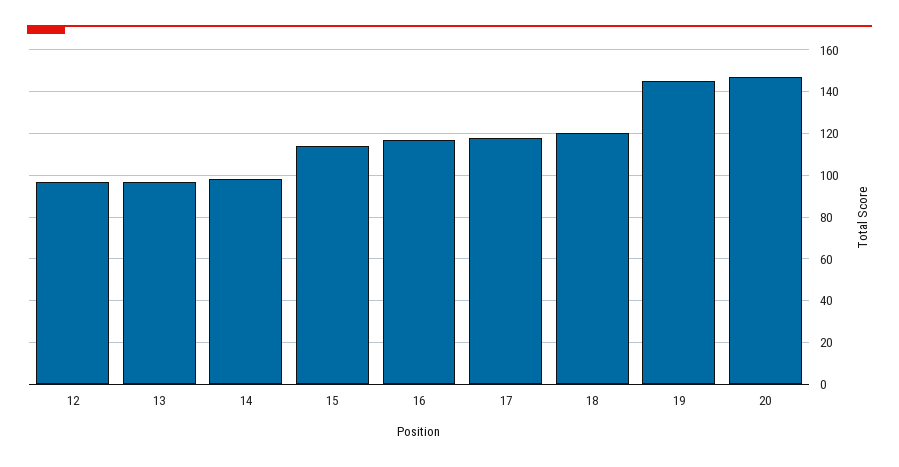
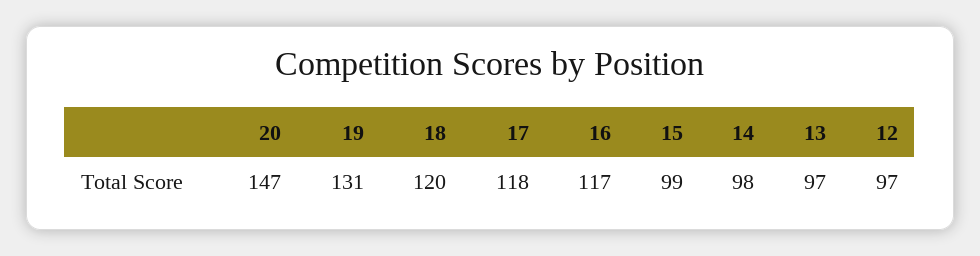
15: 115 -> 99
19: 145 -> 131

